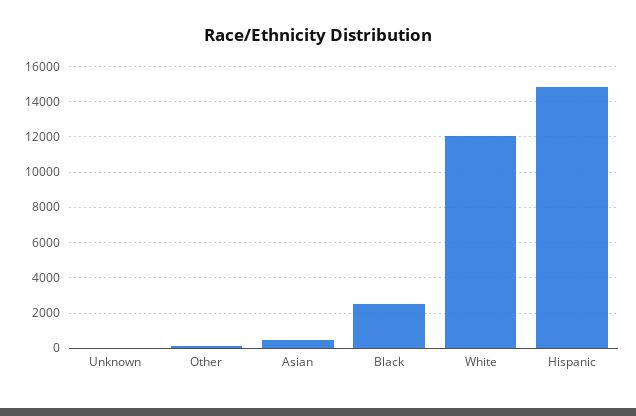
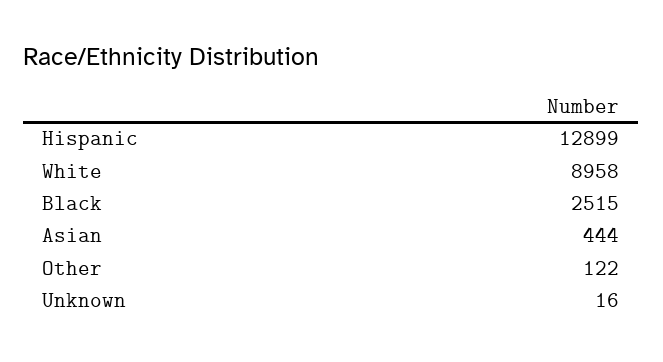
White: 12000 -> 8958
Hispanic: 15000 -> 12899

